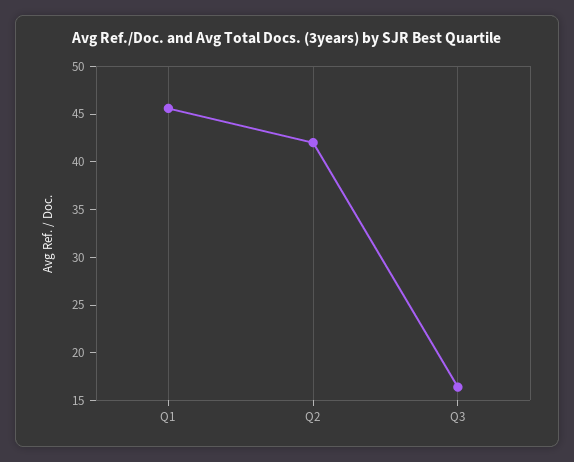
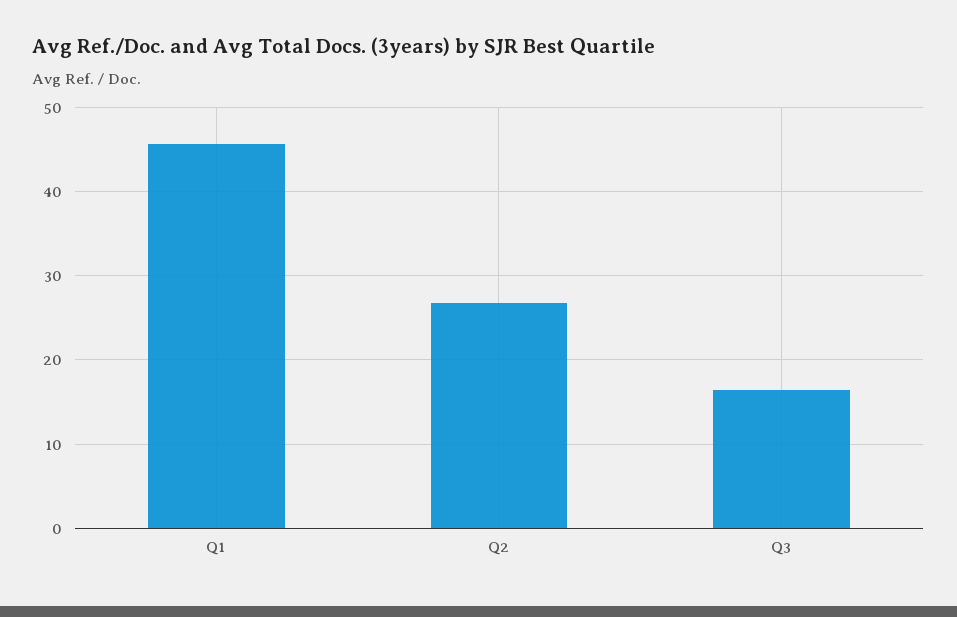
Q2: 42 -> 27

